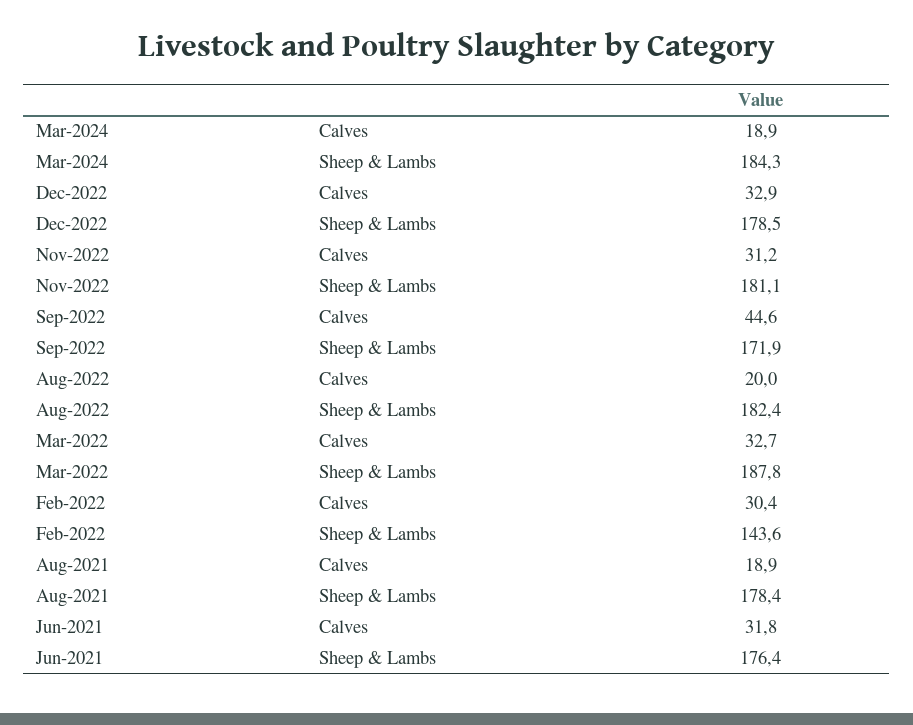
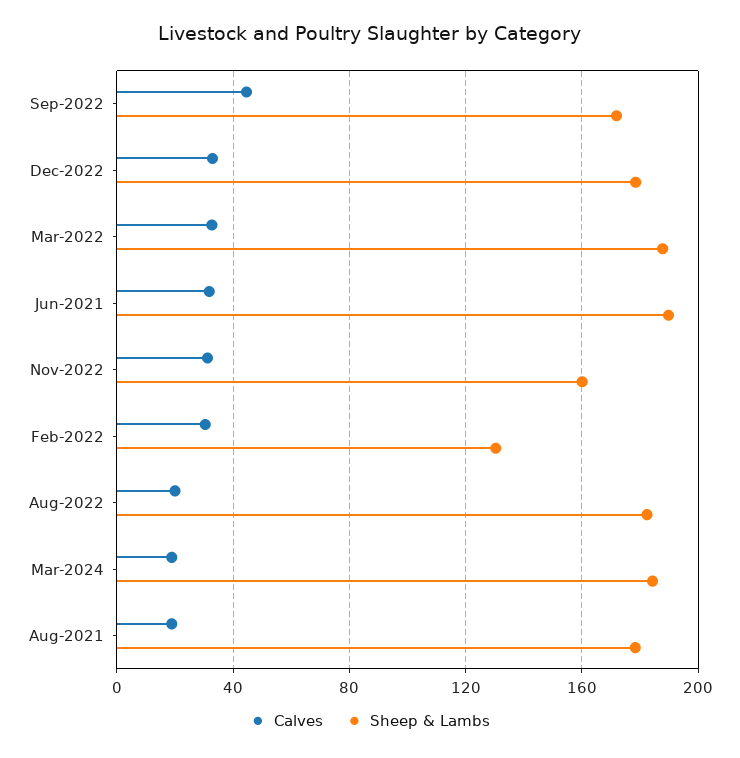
Sheep & Lambs, Nov-2022: 181.1 -> 160
Sheep & Lambs, Feb-2022: 143.6 -> 130
Sheep & Lambs, Jun-2021: 176.4 -> 190

